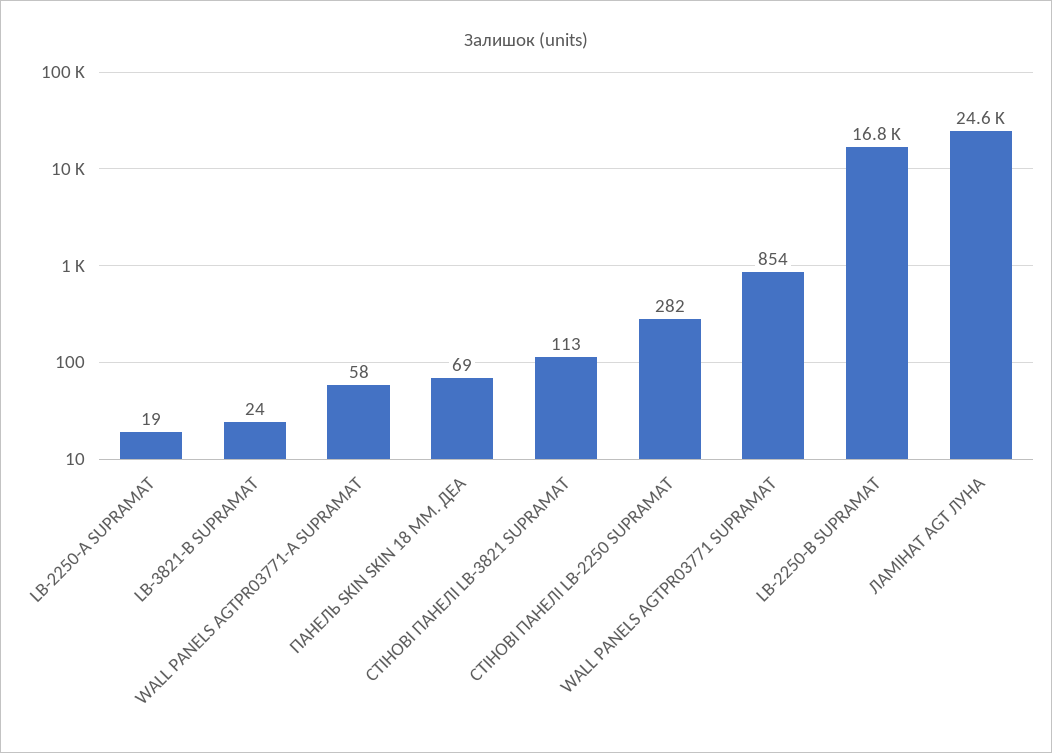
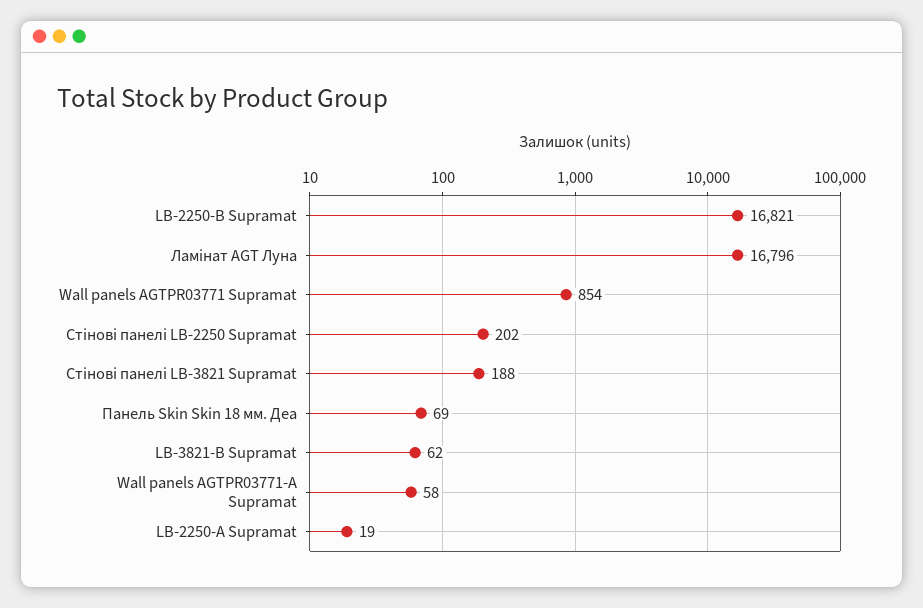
LB-3821-В SUPRAMAT: 24 -> 62
СТІНОВІ ПАНЕЛІ LB-3821 SUPRAMAT: 113 -> 188
СТІНОВІ ПАНЕЛІ LB-2250 SUPRAMAT: 282 -> 202
ЛАМІНАТ AGT ЛУНА: 24600 -> 16796

